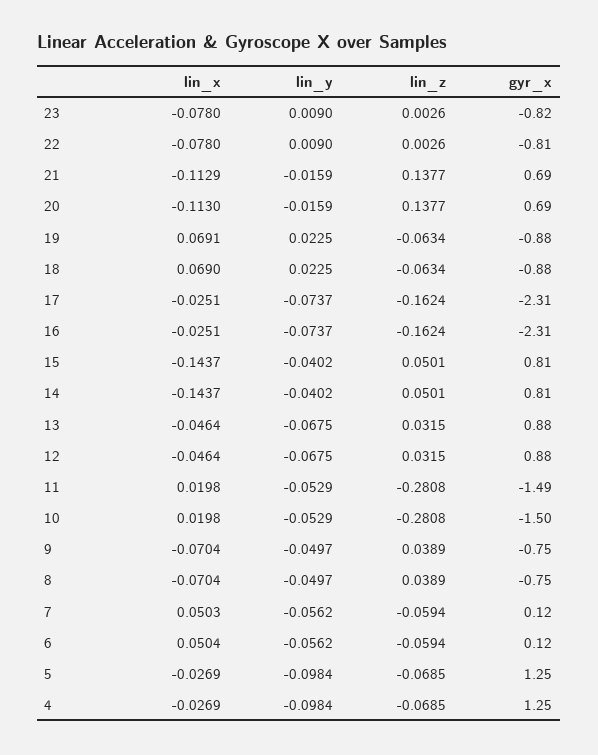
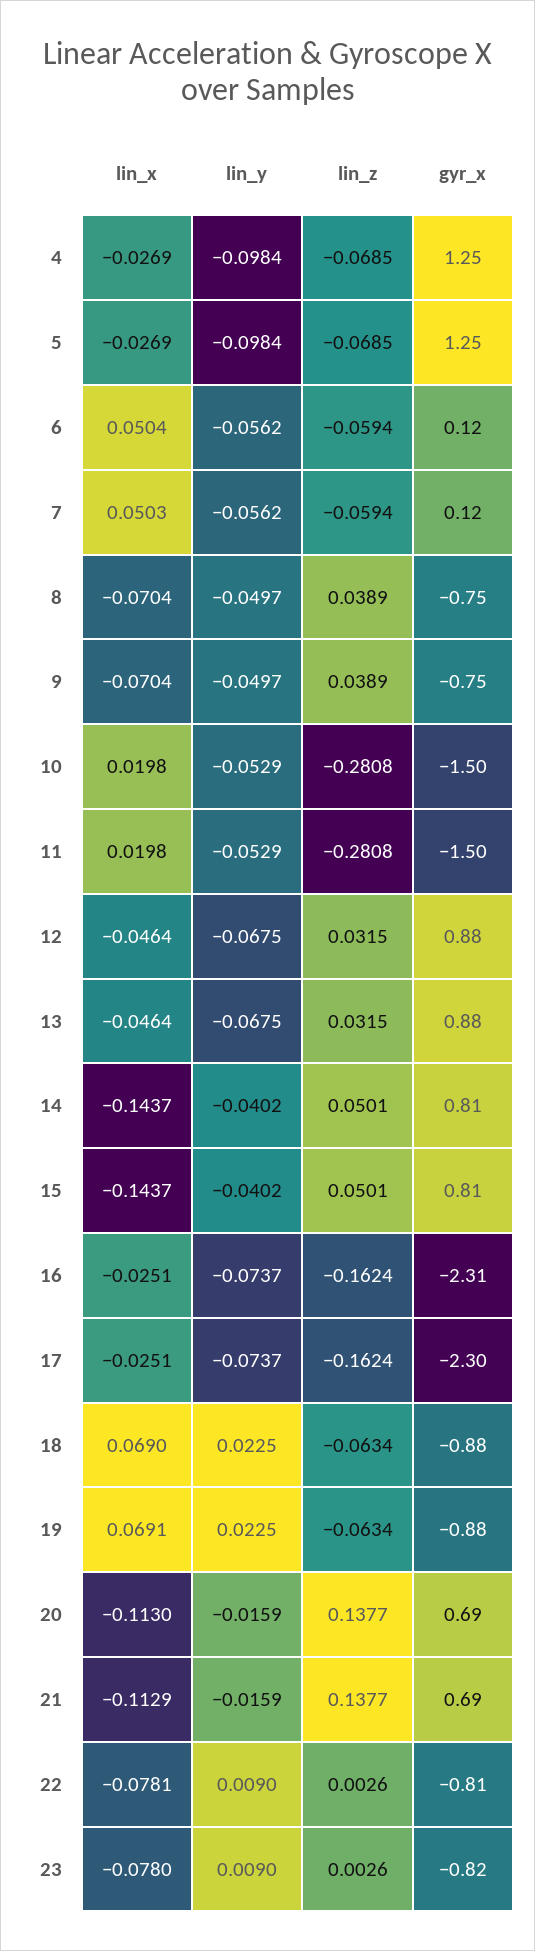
lin_x, 22: -0.078 -> -0.0781
gyr_x, 17: -2.31 -> -2.3
gyr_x, 11: -1.49 -> -1.5

